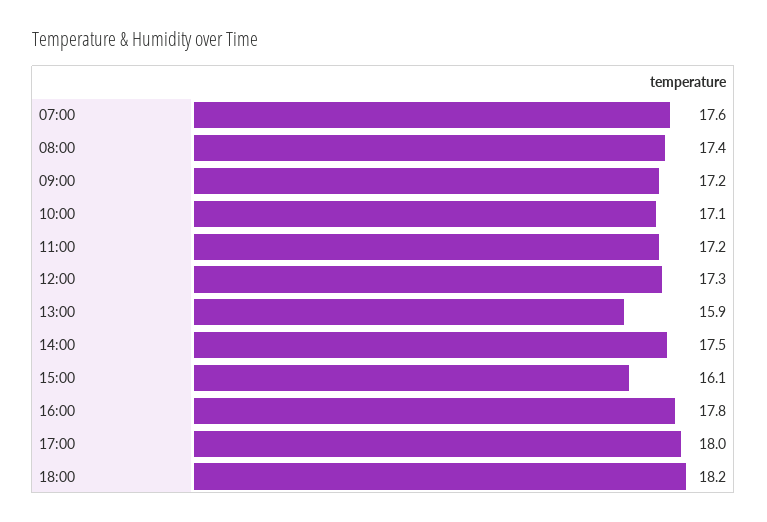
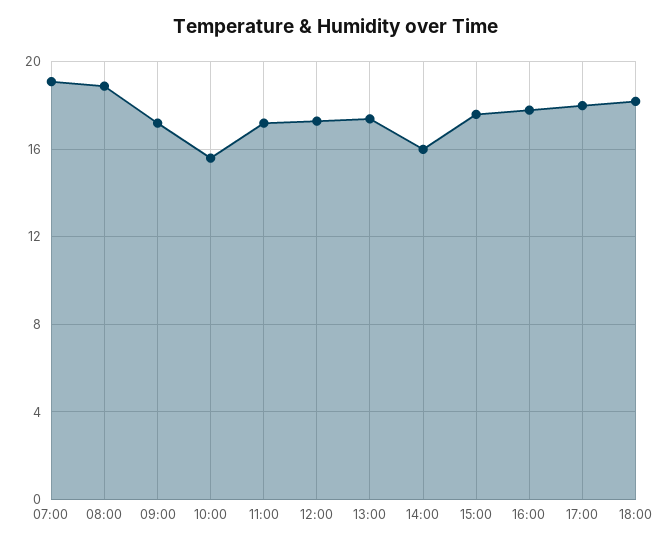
07:00: 17.6 -> 19
08:00: 17.4 -> 19
10:00: 17.1 -> 15.5
13:00: 15.9 -> 17.5
14:00: 17.5 -> 16
15:00: 16.1 -> 17.5

